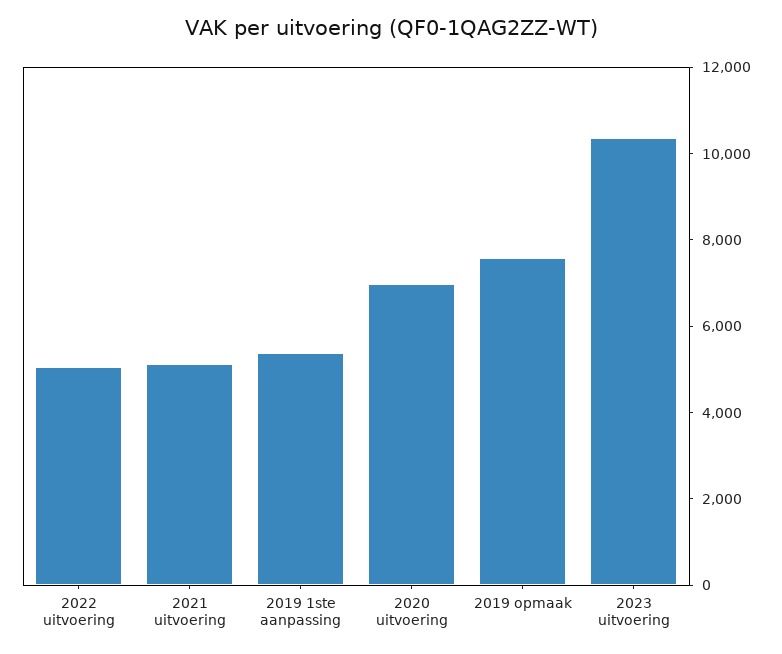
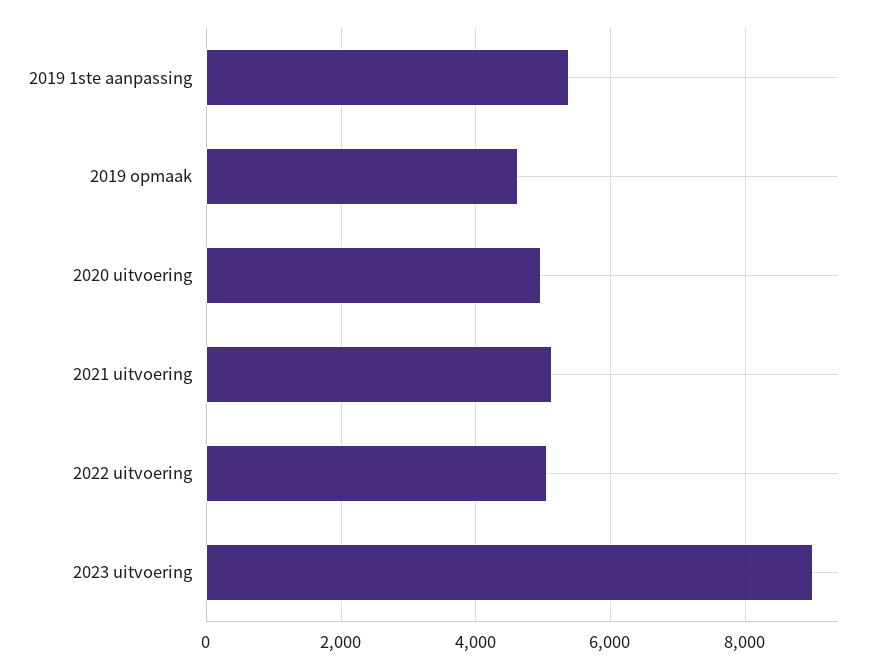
2020 uitvoering: 7000 -> 5000
2019 opmaak: 7500 -> 4600
2023 uitvoering: 10500 -> 9000

